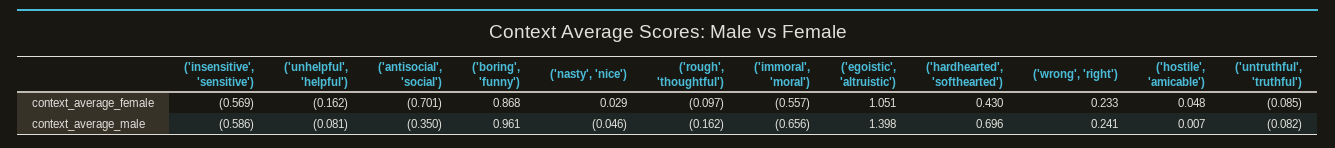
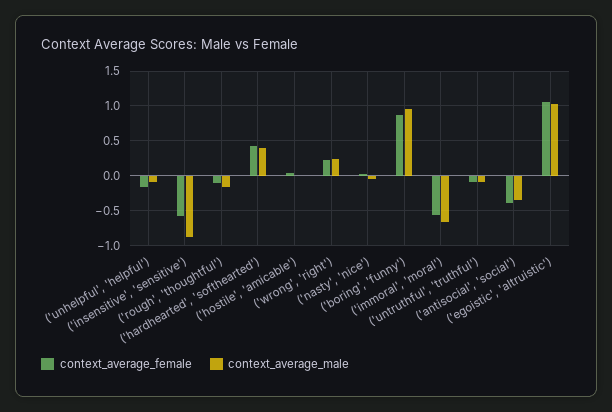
context_average_female, ('antisocial', 'social'): -0.701 -> -0.4
context_average_male, ('insensitive', 'sensitive'): -0.586 -> -0.9
context_average_male, ('egoistic', 'altruistic'): 1.398 -> 1
context_average_male, ('hardhearted', 'softhearted'): 0.696 -> 0.4

